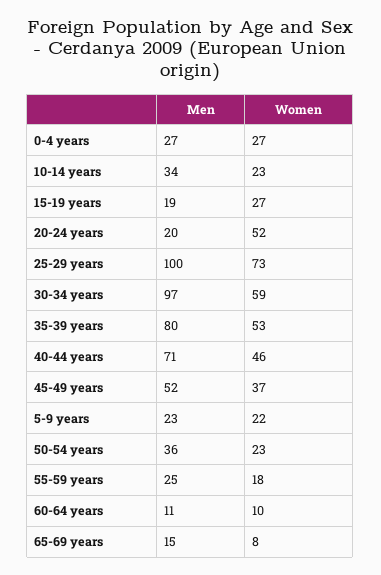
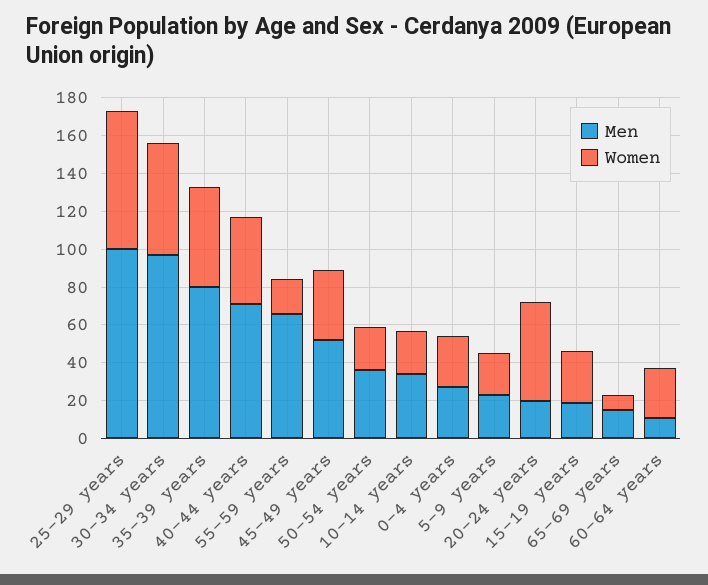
Men, 55-59 years: 25 -> 65
Women, 60-64 years: 10 -> 25

